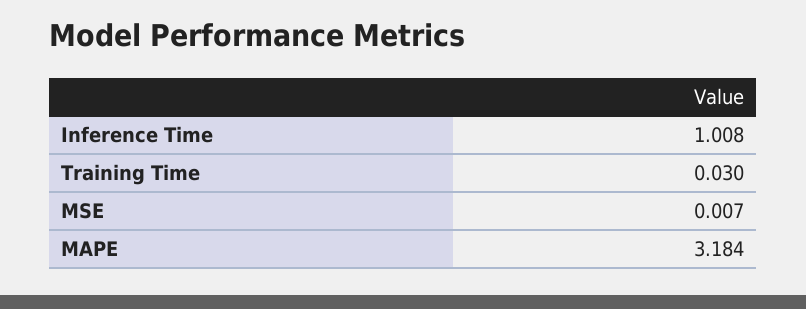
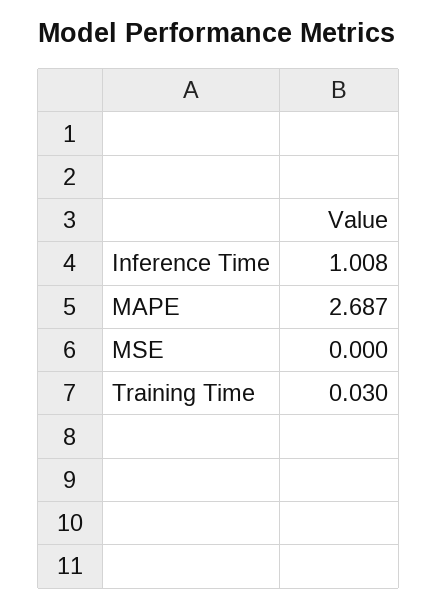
MSE: 0.007 -> 0
MAPE: 3.184 -> 2.687

